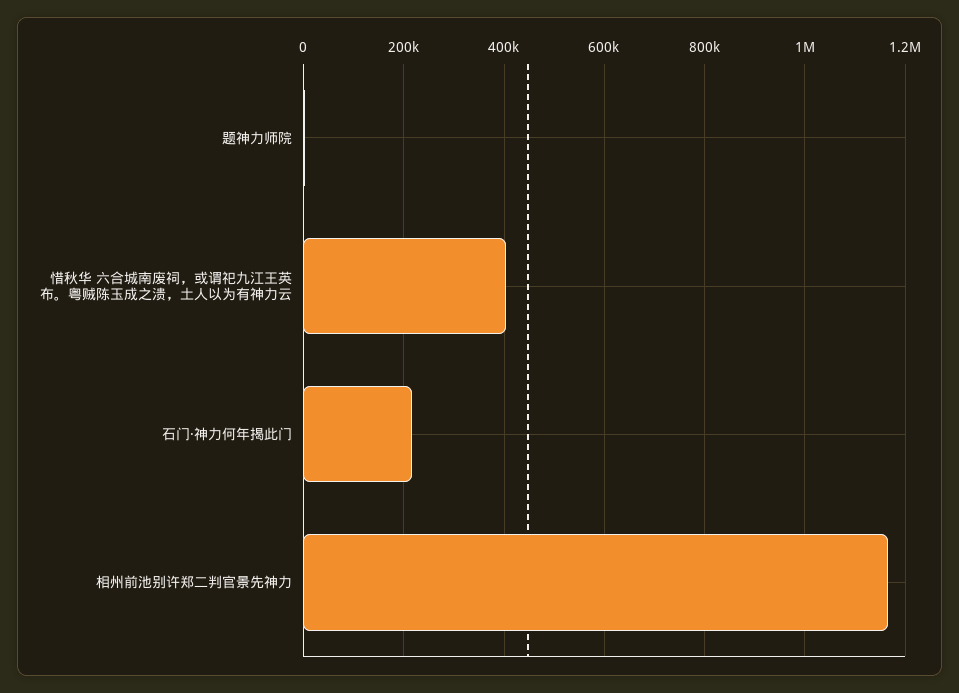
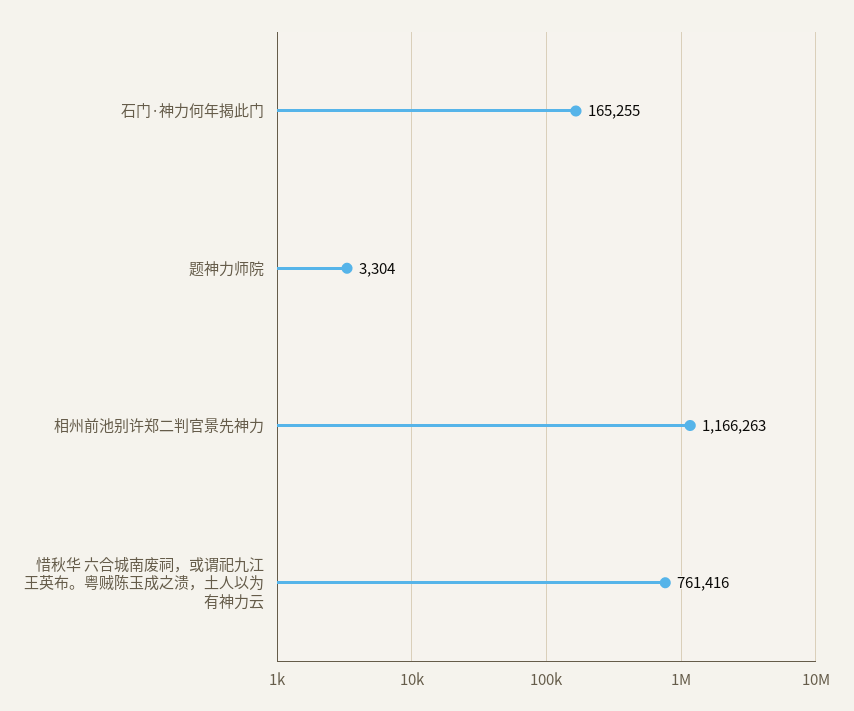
惜秋华 六合城南废祠，或谓祀九江王英布。粤贼陈玉成之溃，土人以为有神力云: 400000 -> 761416
石门·神力何年揭此门: 220000 -> 165255

